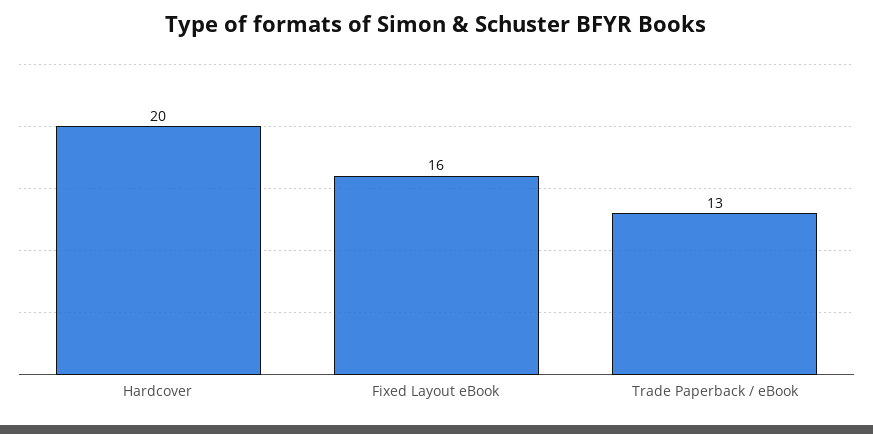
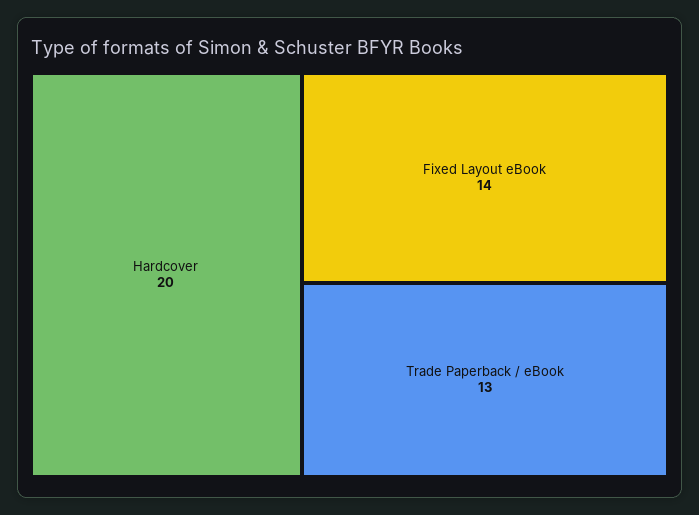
Fixed Layout eBook: 16 -> 14

